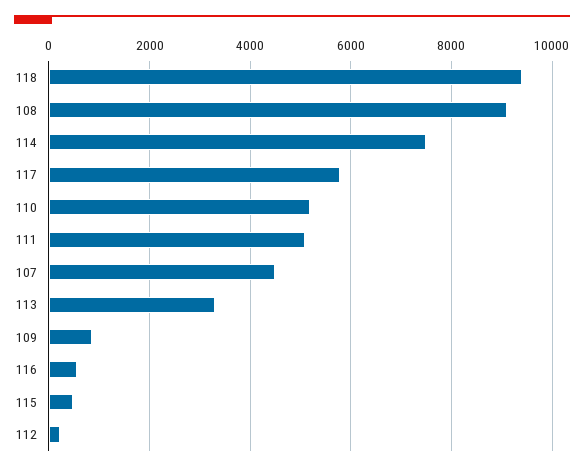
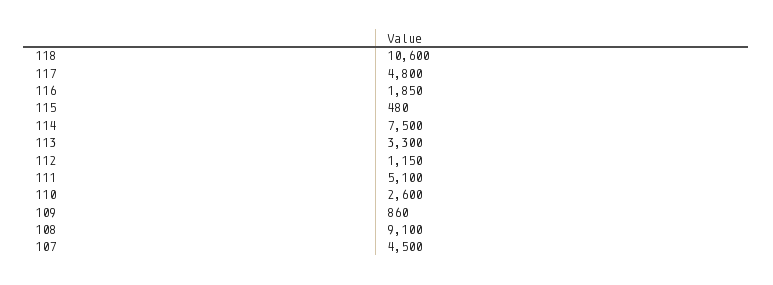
118: 9400 -> 10600
117: 5800 -> 4800
110: 5200 -> 2600
116: 600 -> 1850
112: 200 -> 1150

